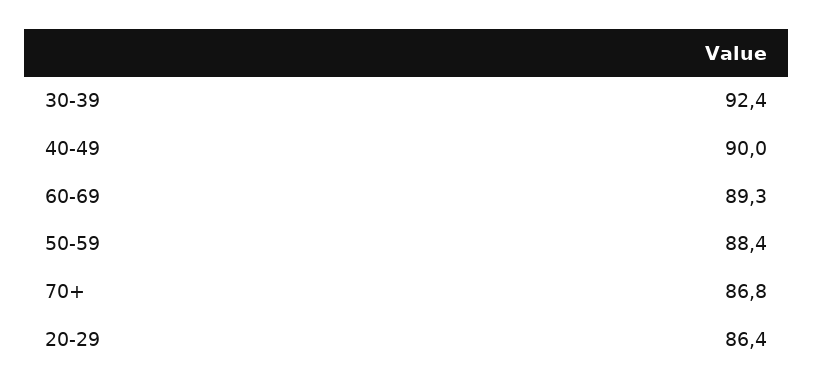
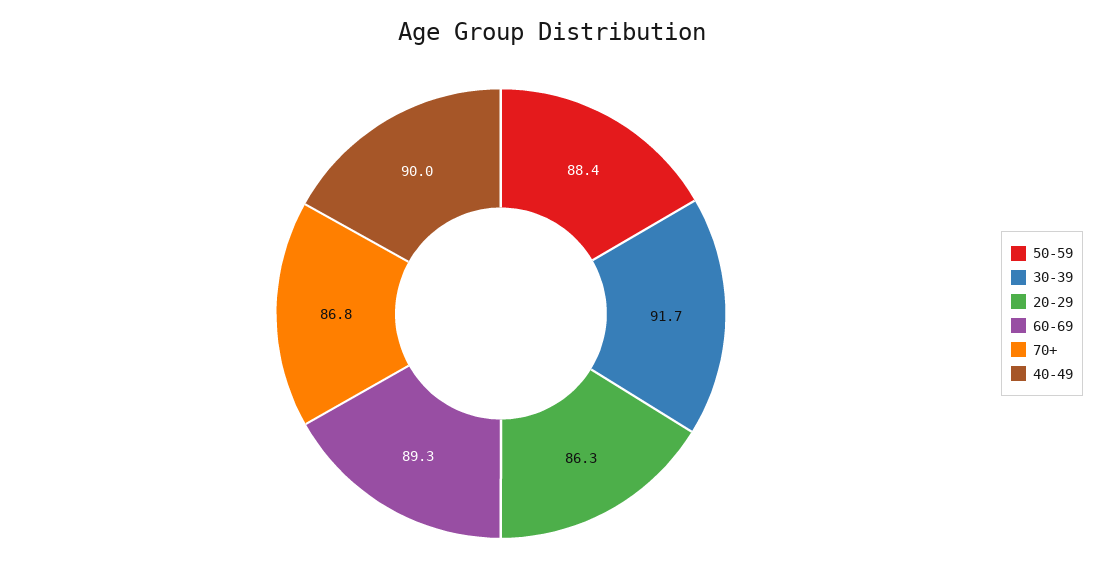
30-39: 92.4 -> 91.7
20-29: 86.4 -> 86.3

